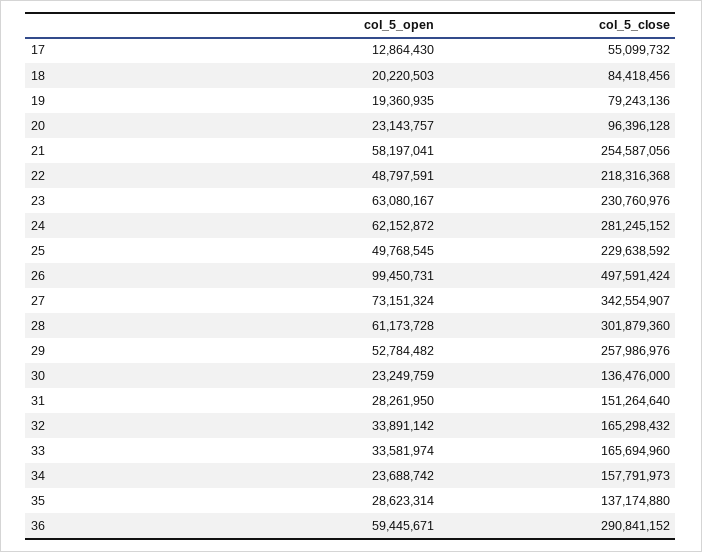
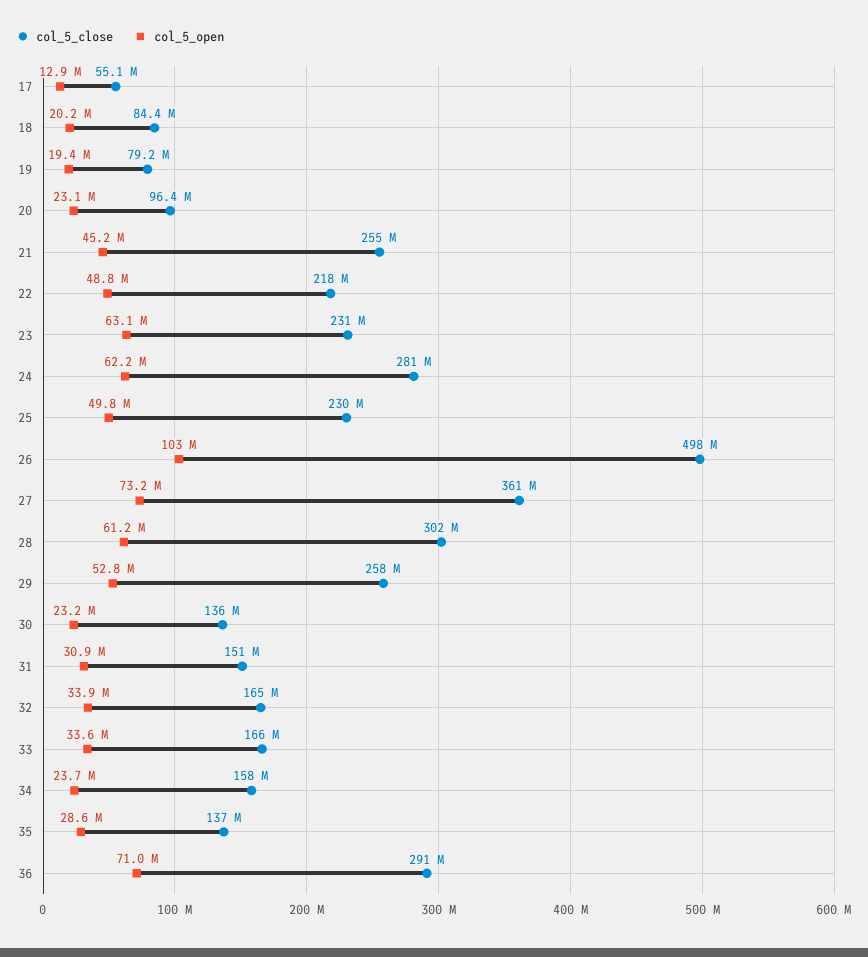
col_5_open, 21: 58197041 -> 45200000
col_5_open, 26: 99450731 -> 103000000
col_5_close, 27: 342554907 -> 361000000
col_5_open, 31: 28261950 -> 30900000
col_5_open, 36: 59445671 -> 71000000

